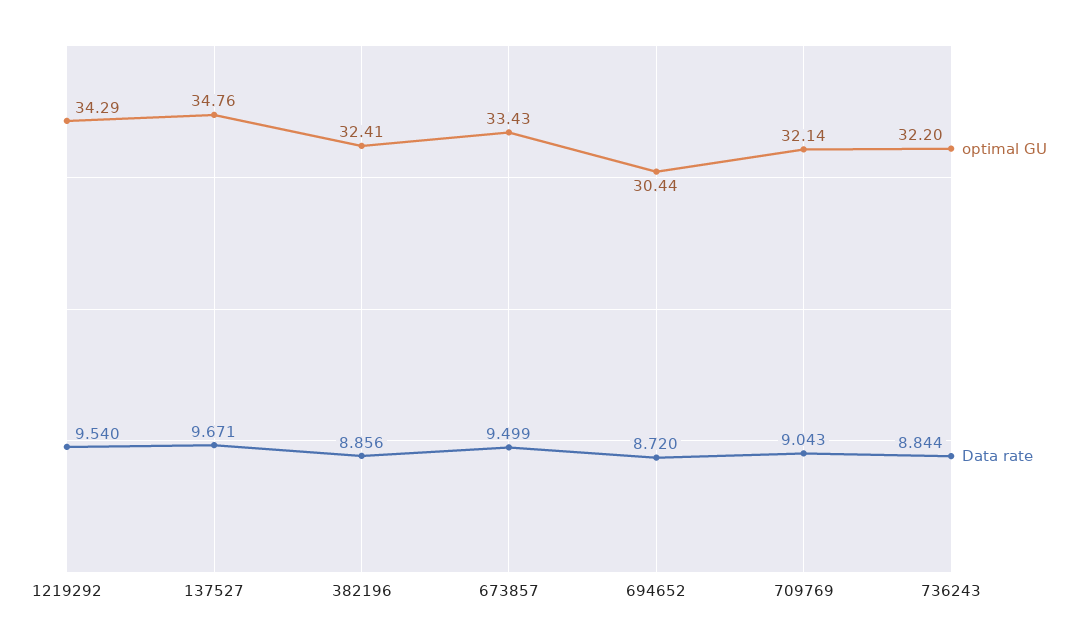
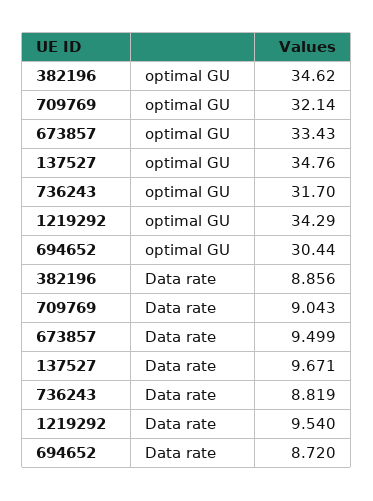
optimal GU, 382196: 32.41 -> 34.62
optimal GU, 736243: 32.2 -> 31.7
Data rate, 736243: 8.844 -> 8.819

